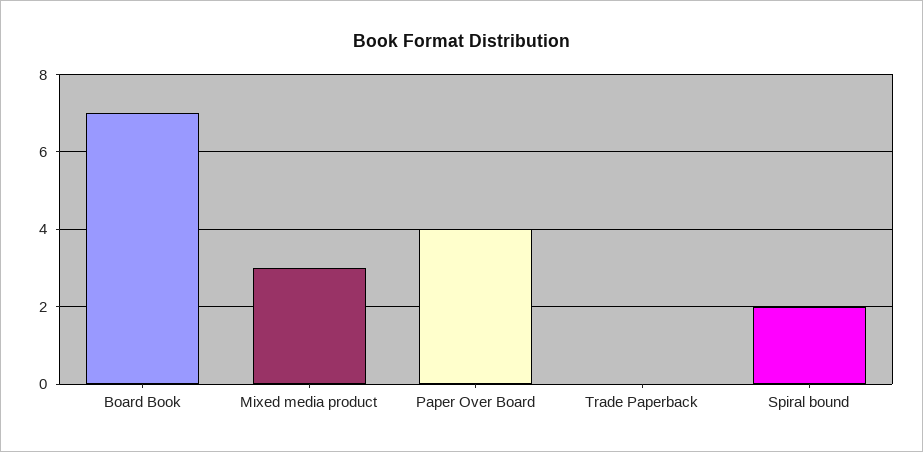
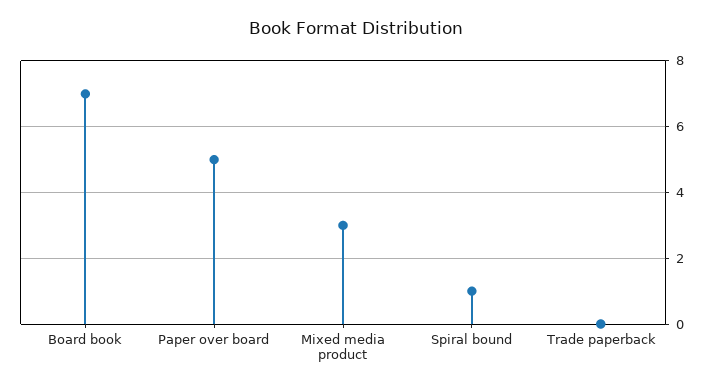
Paper Over Board: 4 -> 5
Spiral bound: 2 -> 1

